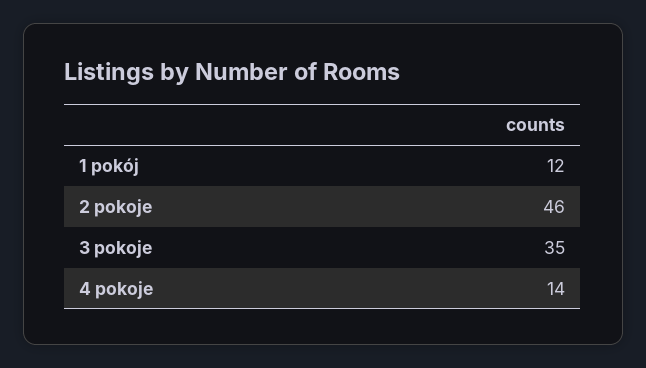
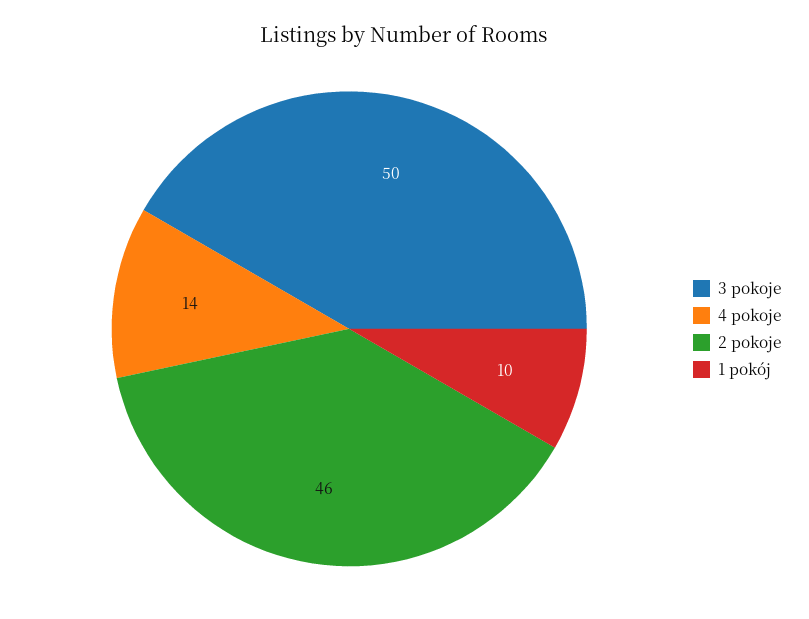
1 pokój: 12 -> 10
3 pokoje: 35 -> 50

